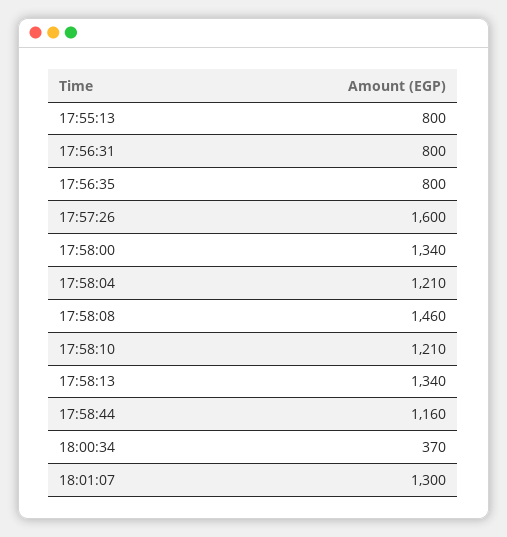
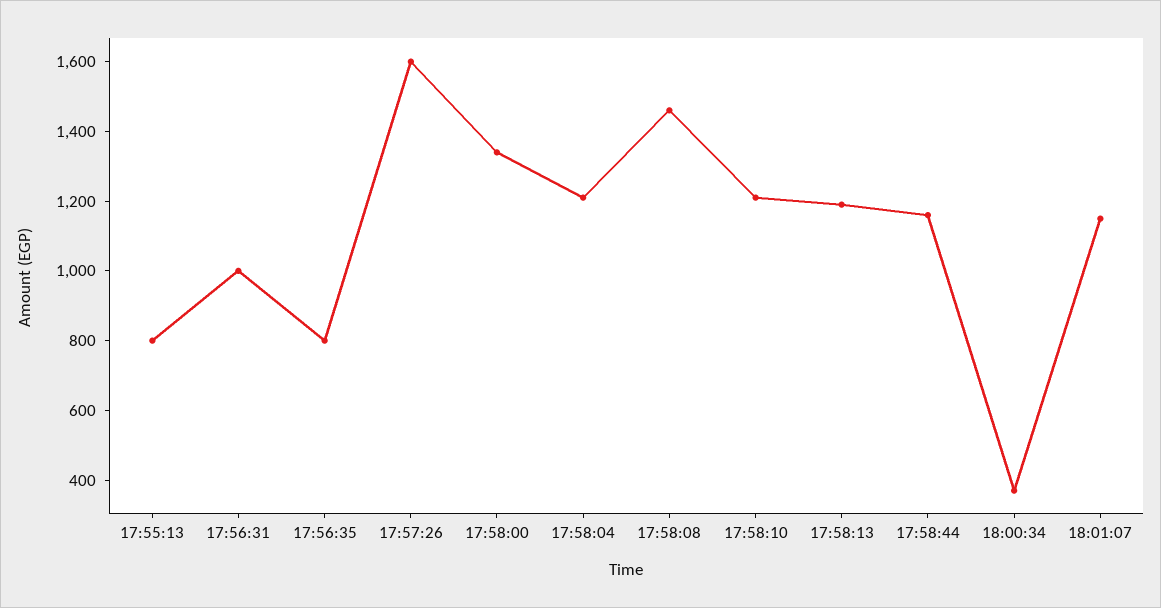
17:56:31: 800 -> 1000
17:58:13: 1340 -> 1200
18:01:07: 1300 -> 1150

